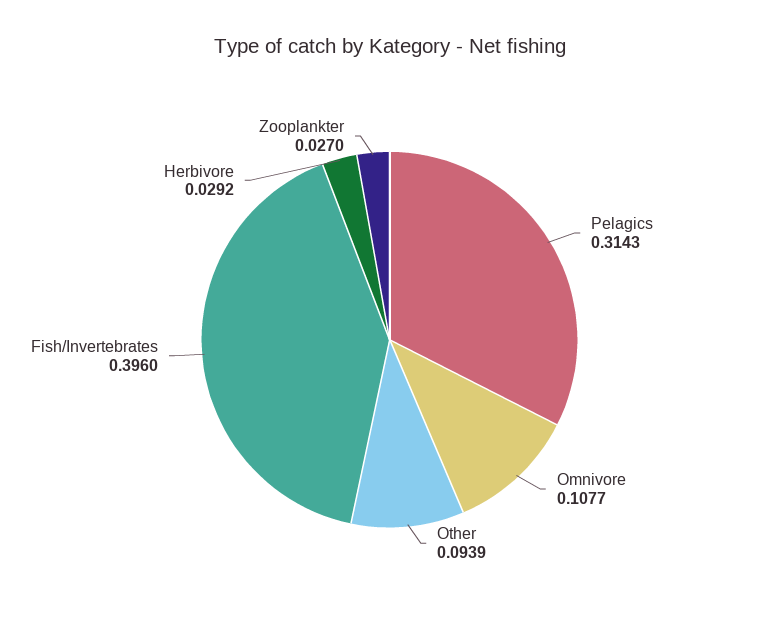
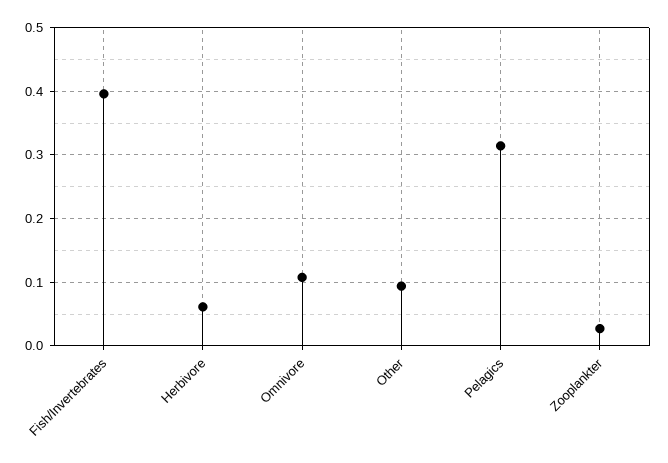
Herbivore: 0.0292 -> 0.06

